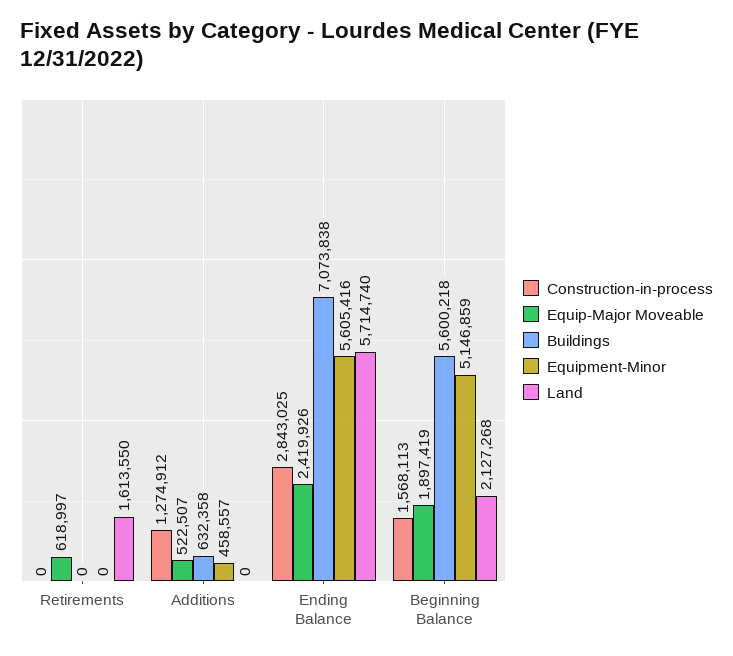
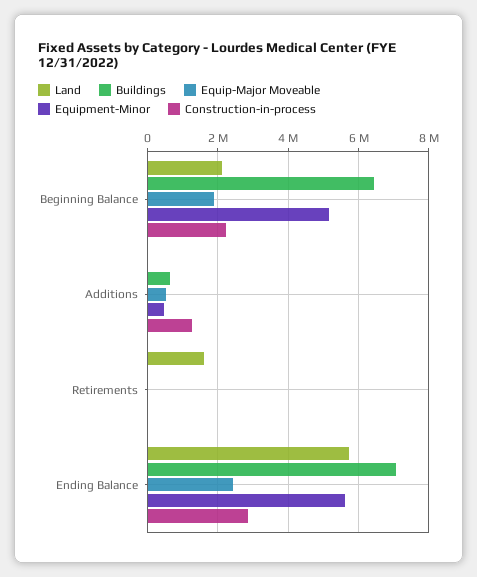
Equip-Major Moveable, Retirements: 618997 -> 0
Construction-in-process, Beginning Balance: 1568113 -> 2200000
Buildings, Beginning Balance: 5600218 -> 6400000

